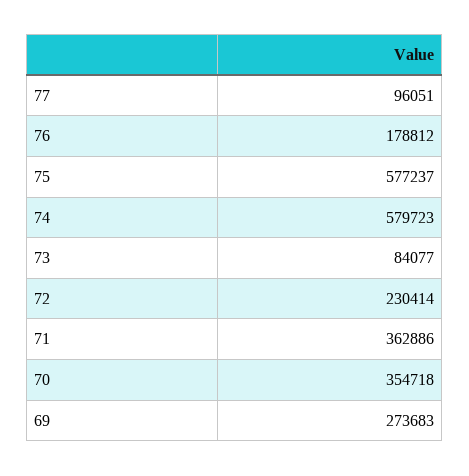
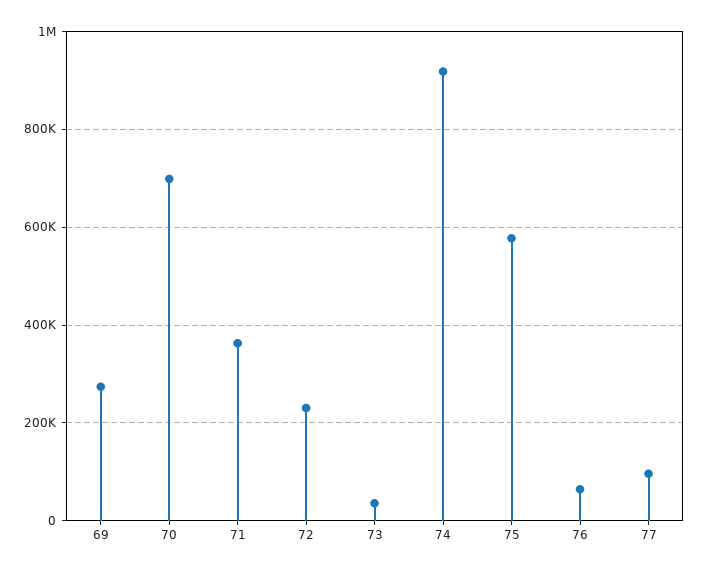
76: 178812 -> 60000
74: 579723 -> 920000
73: 84077 -> 40000
70: 354718 -> 700000

